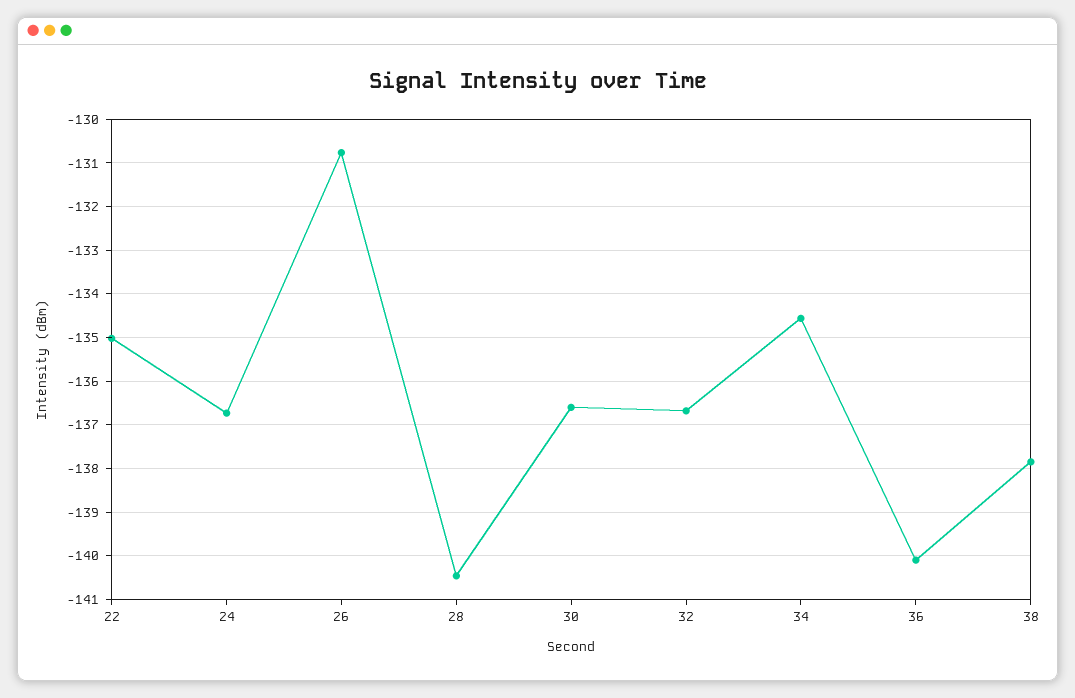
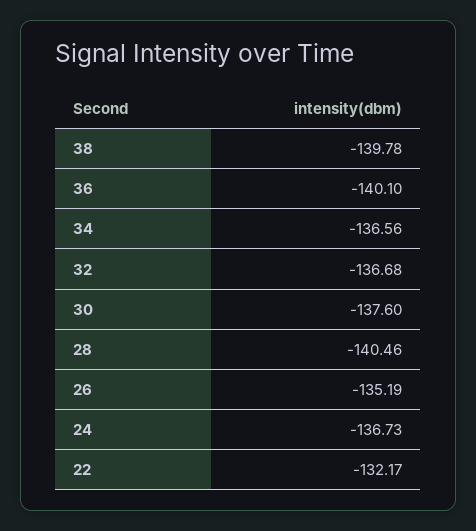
22: -135 -> -132.17
26: -130.8 -> -135.19
30: -136.6 -> -137.6
34: -134.6 -> -136.56
38: -137.8 -> -139.78

